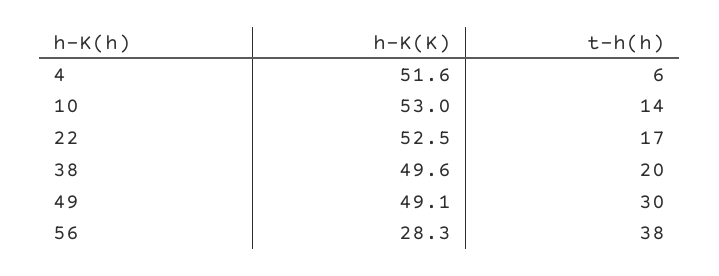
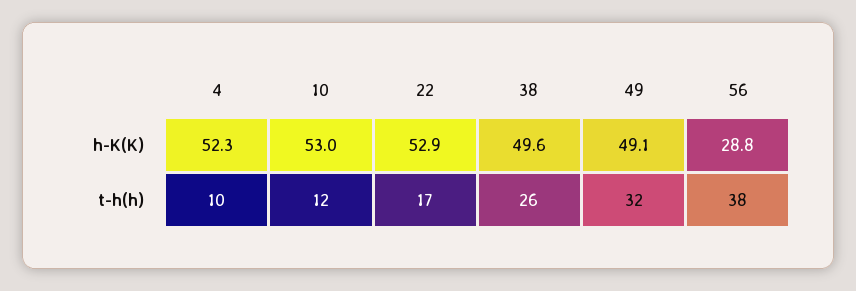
h-K(K), 4: 51.6 -> 52.3
t-h(h), 4: 6 -> 10
t-h(h), 10: 14 -> 12
h-K(K), 22: 52.5 -> 52.9
t-h(h), 38: 20 -> 26
t-h(h), 49: 30 -> 32
h-K(K), 56: 28.3 -> 28.8

